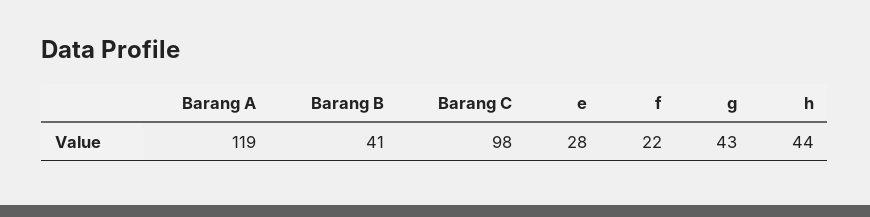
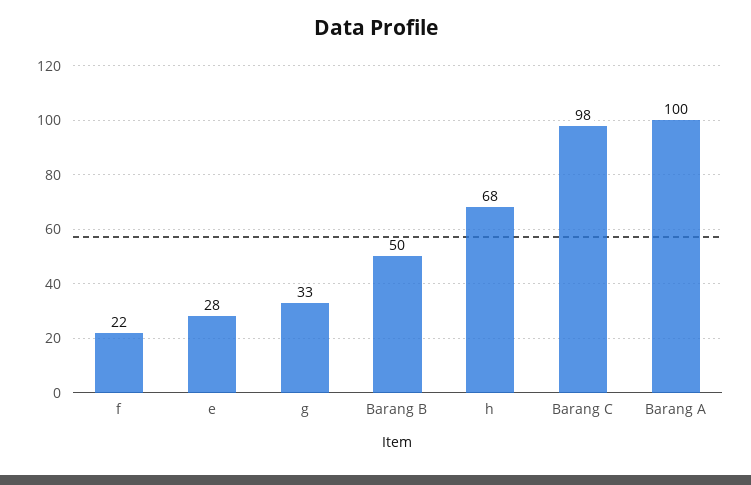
Barang A: 119 -> 100
Barang B: 41 -> 50
g: 43 -> 33
h: 44 -> 68

